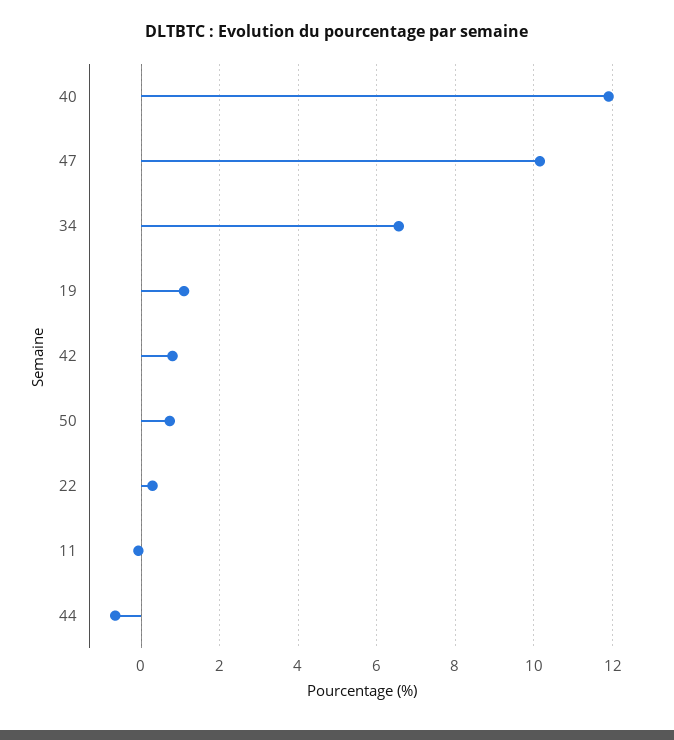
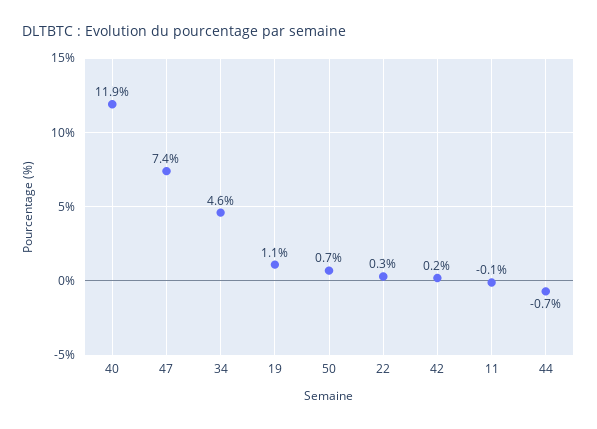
47: 10.2 -> 7.4
34: 6.6 -> 4.6
42: 0.8 -> 0.2

